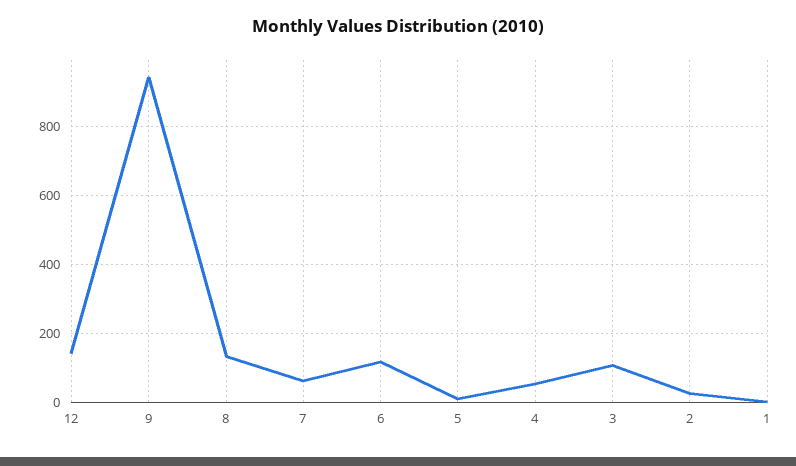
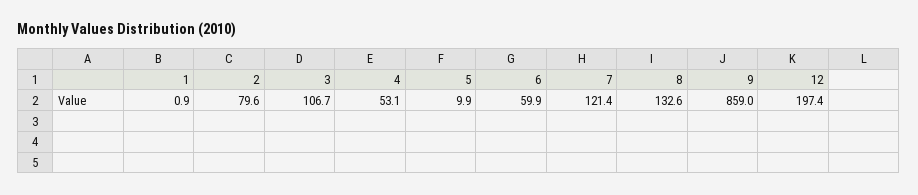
12: 140 -> 197.4
9: 940 -> 859
7: 60 -> 121.4
6: 120 -> 59.9
2: 20 -> 79.6

